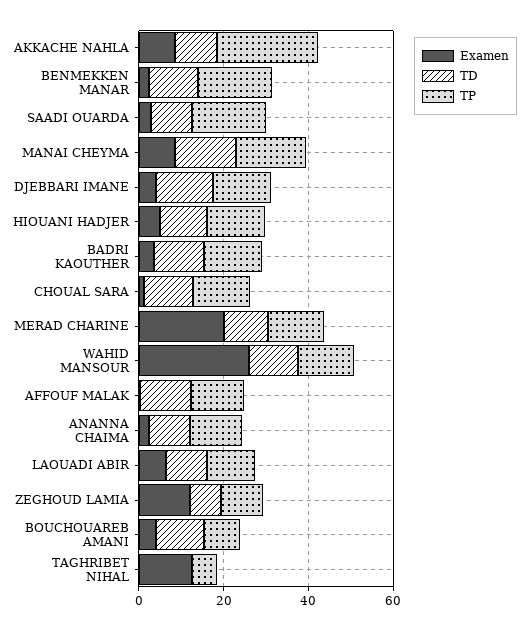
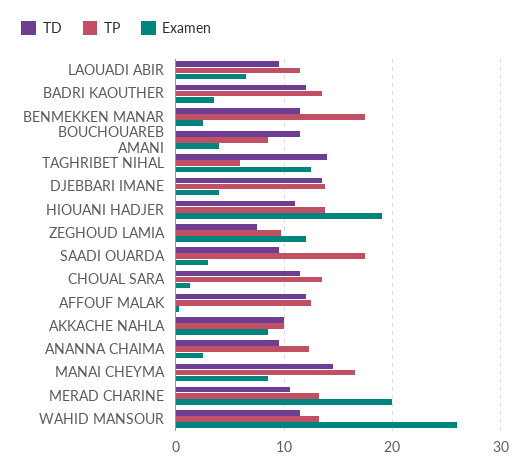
TP, AKKACHE NAHLA: 25 -> 10
Examen, HIOUANI HADJER: 5 -> 19
TD, TAGHRIBET NIHAL: 0 -> 14

